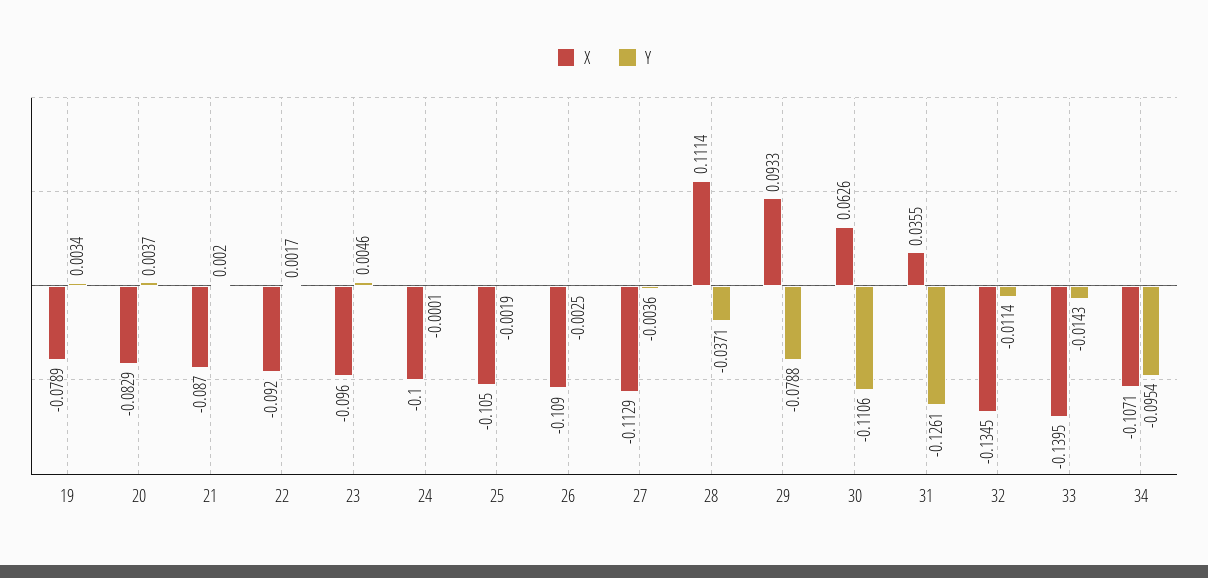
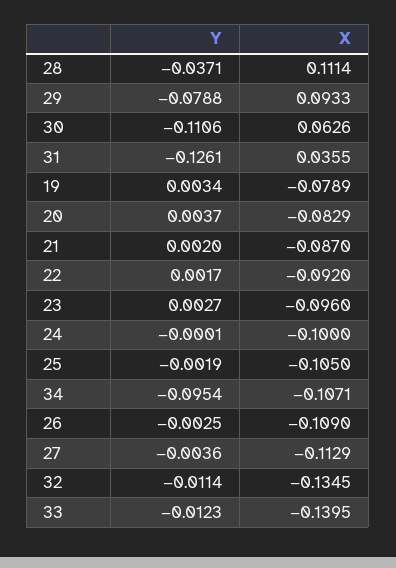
Y, 23: 0.0046 -> 0.0027
Y, 33: -0.0143 -> -0.0123

